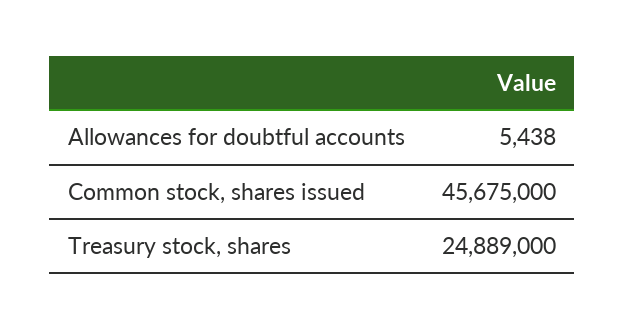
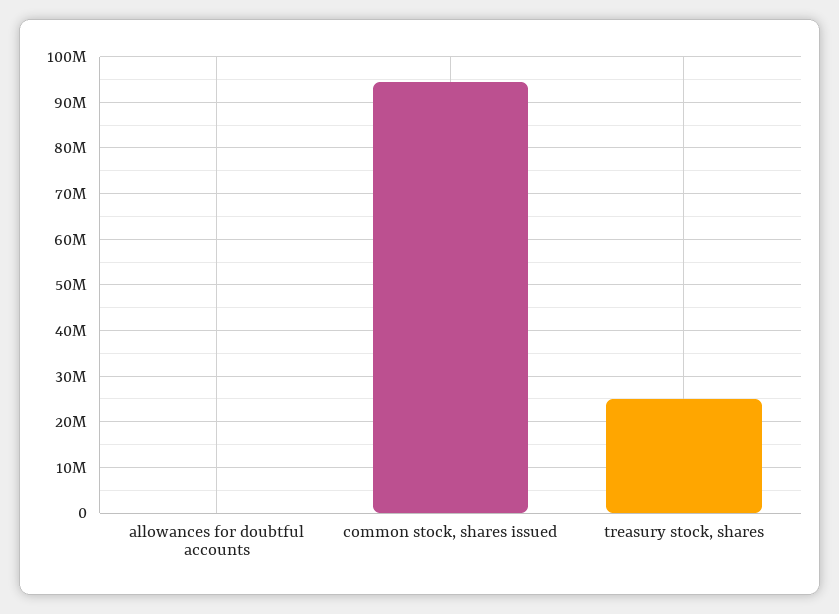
Common stock, shares issued: 45675000 -> 94000000

